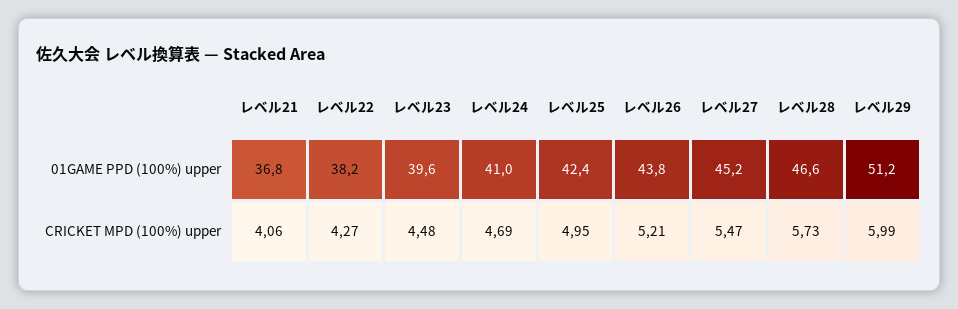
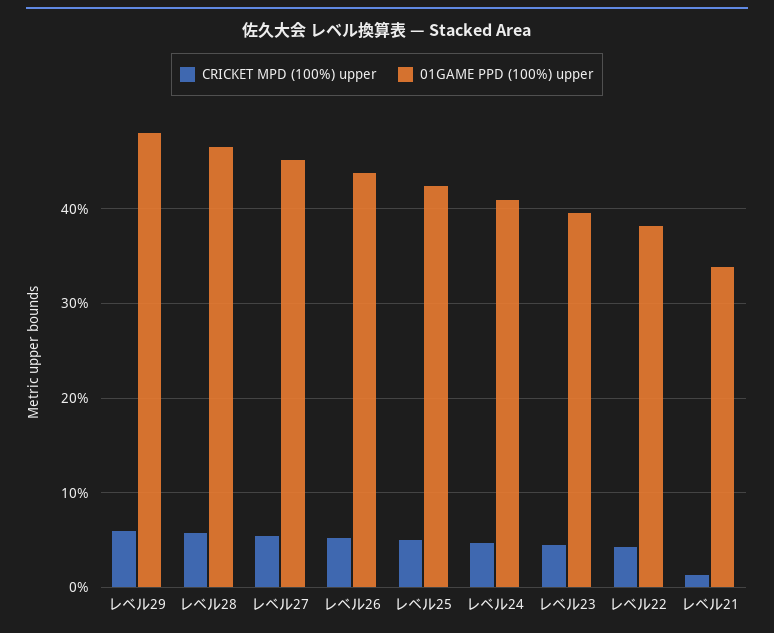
01GAME PPD (100%) upper, レベル21: 36.8 -> 34
01GAME PPD (100%) upper, レベル29: 51.2 -> 48
CRICKET MPD (100%) upper, レベル21: 4.06 -> 1

